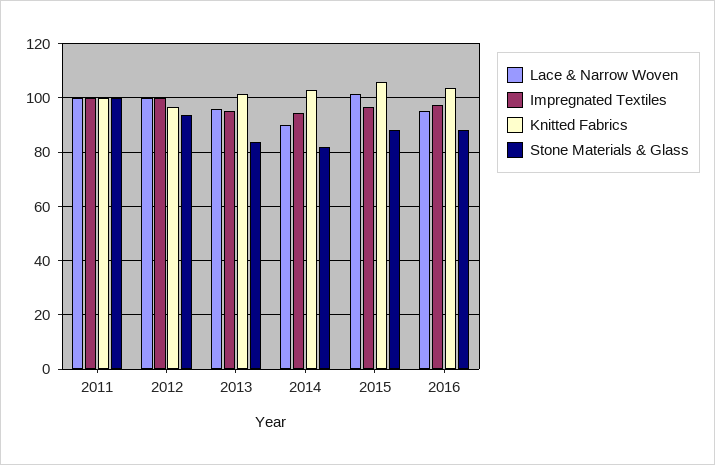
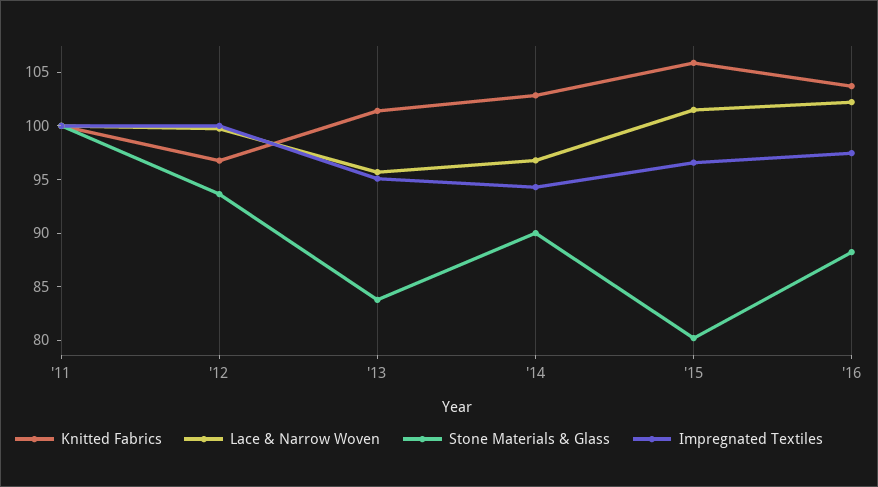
Lace & Narrow Woven, 2014: 90 -> 97
Stone Materials & Glass, 2014: 82.5 -> 90
Stone Materials & Glass, 2015: 87.5 -> 80
Lace & Narrow Woven, 2016: 95 -> 102

